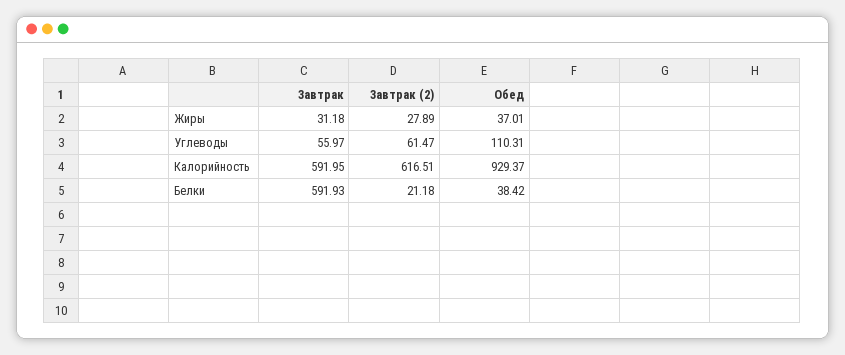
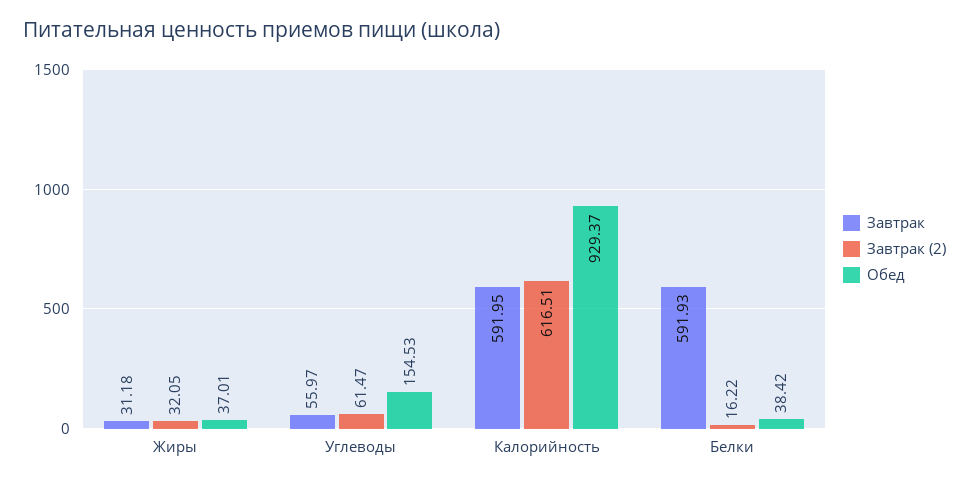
Завтрак (2), Жиры: 27.89 -> 32.05
Обед, Углеводы: 110.31 -> 154.53
Завтрак (2), Белки: 21.18 -> 16.22

